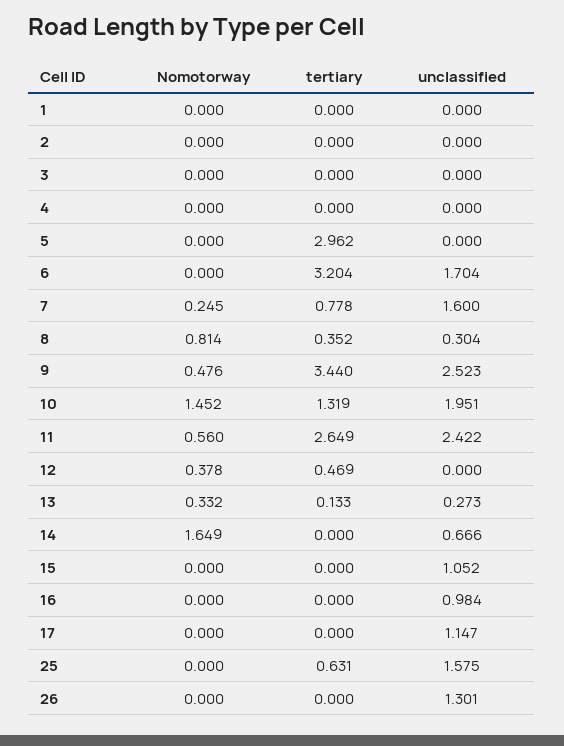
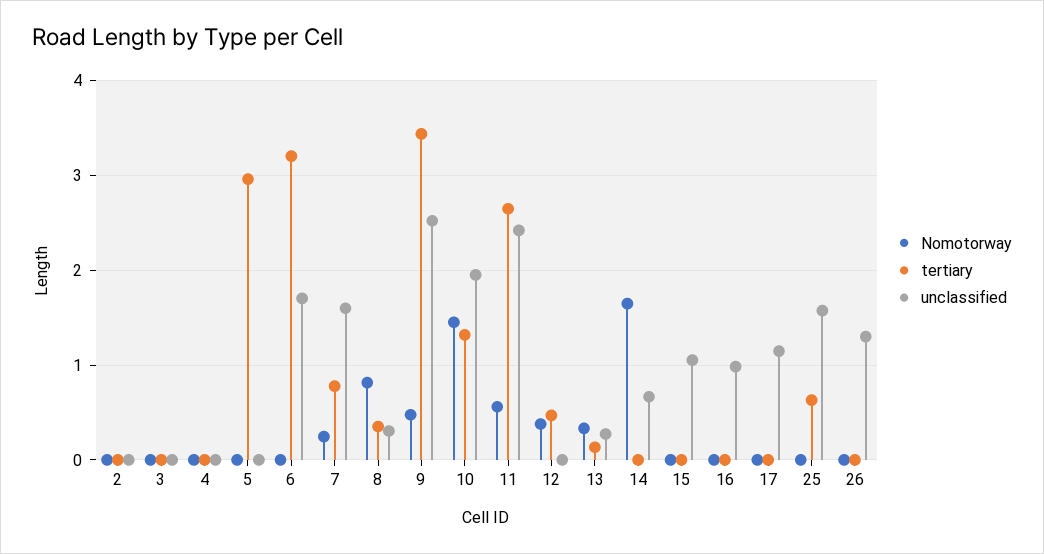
Nomotorway, 1: 0 -> none
tertiary, 1: 0 -> none
unclassified, 1: 0 -> none

